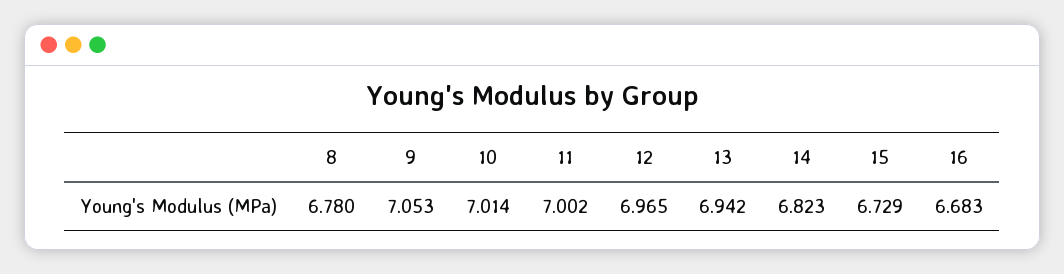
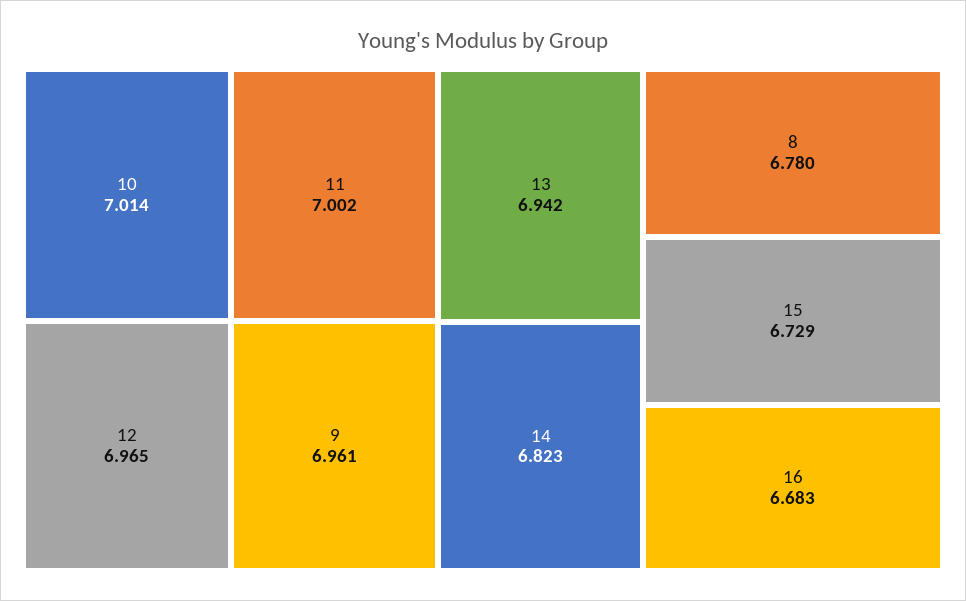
9: 7.053 -> 6.961

